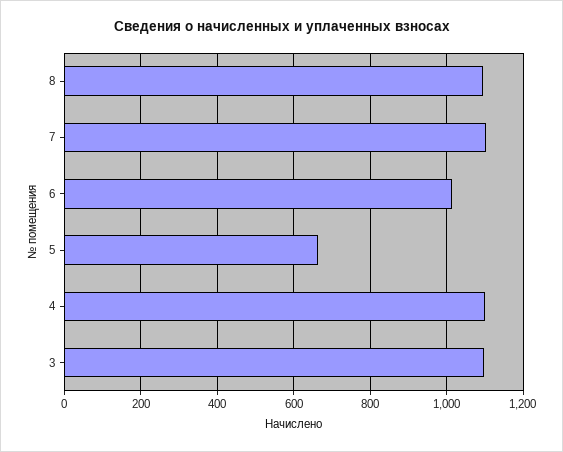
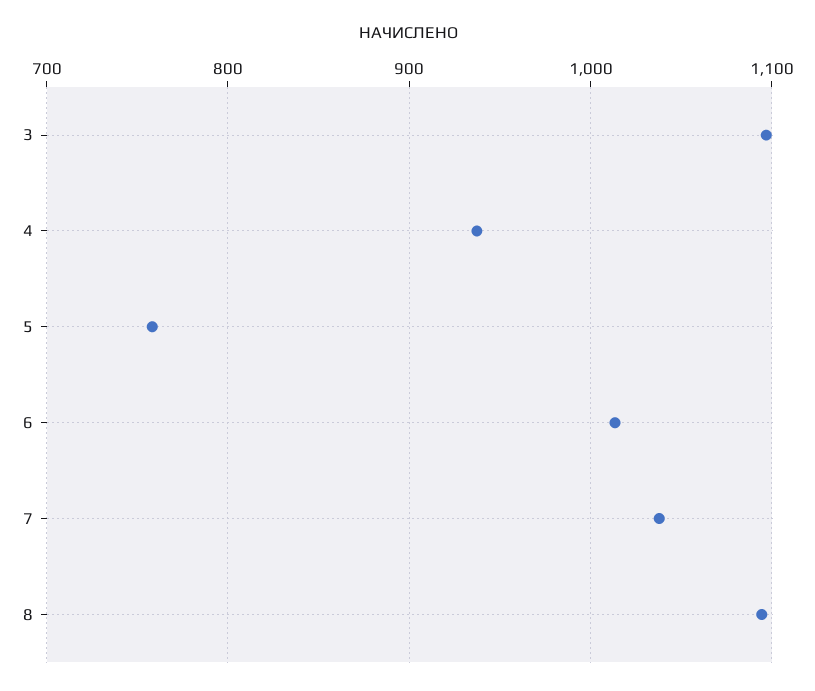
7: 1100 -> 1040
5: 660 -> 760
4: 1100 -> 940

